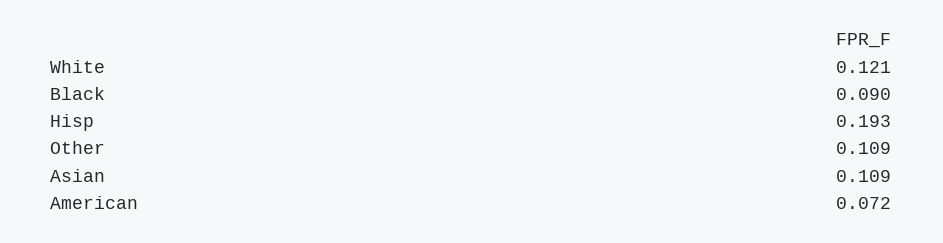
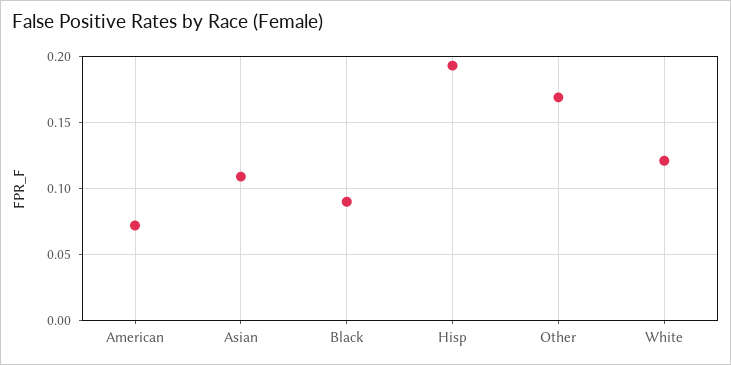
Other: 0.109 -> 0.17

